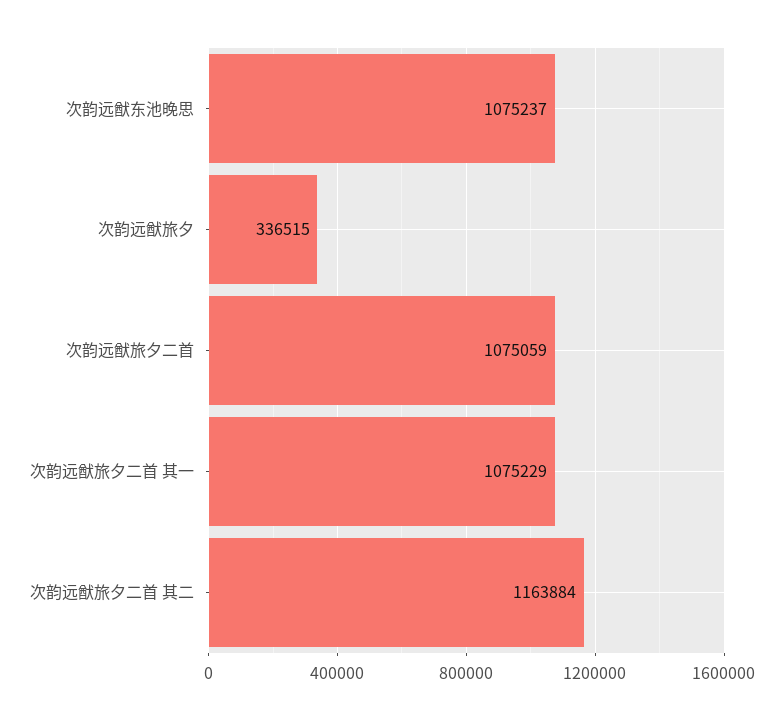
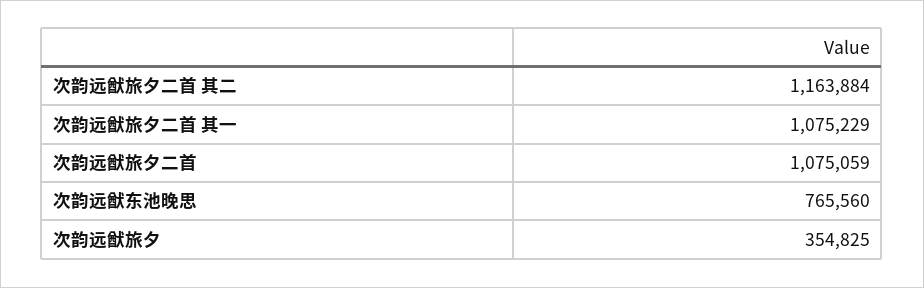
次韵远猷东池晚思: 1075237 -> 765560
次韵远猷旅夕: 336515 -> 354825

